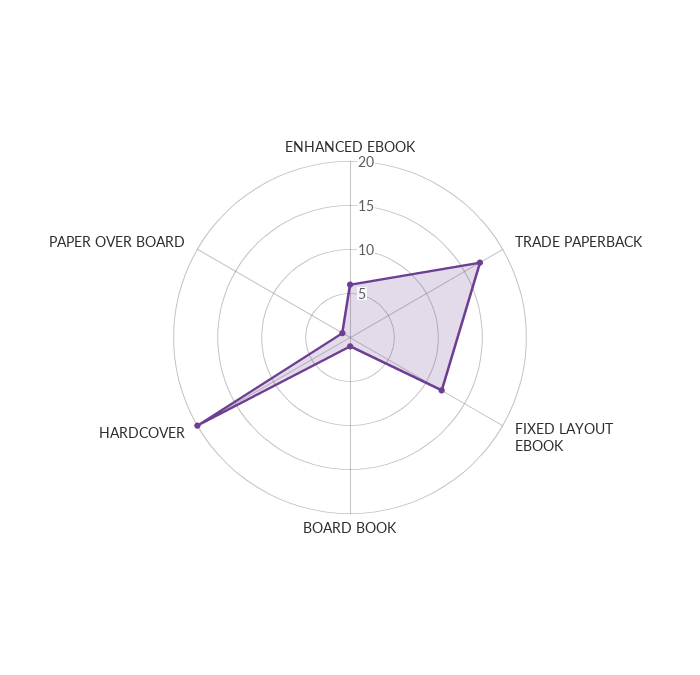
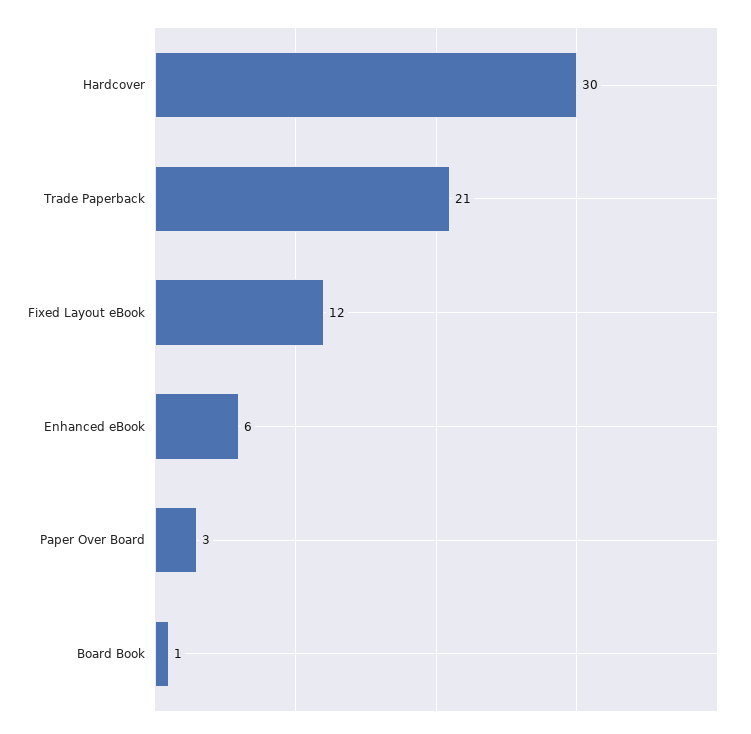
TRADE PAPERBACK: 17 -> 21
HARDCOVER: 20 -> 30
PAPER OVER BOARD: 1 -> 3

